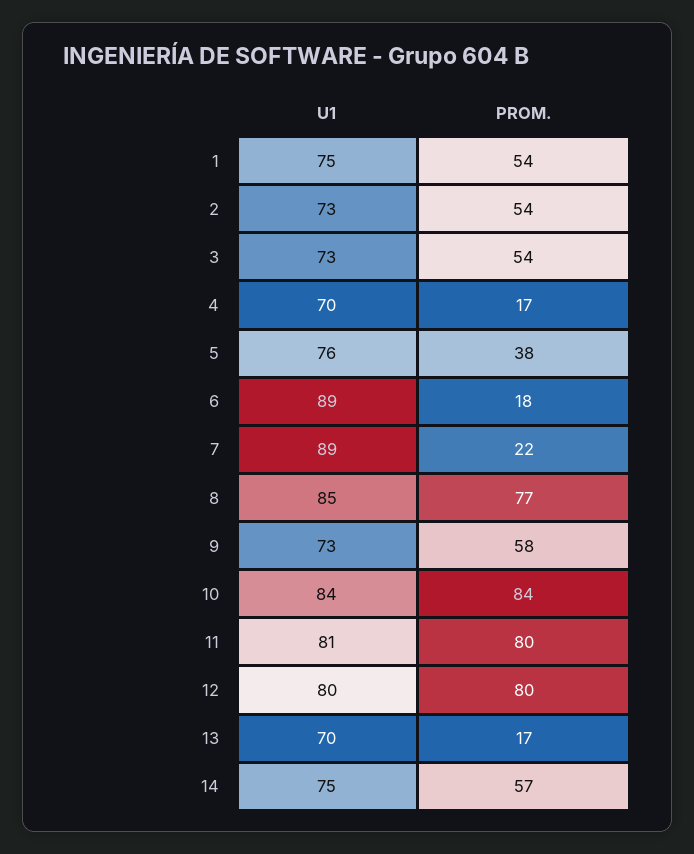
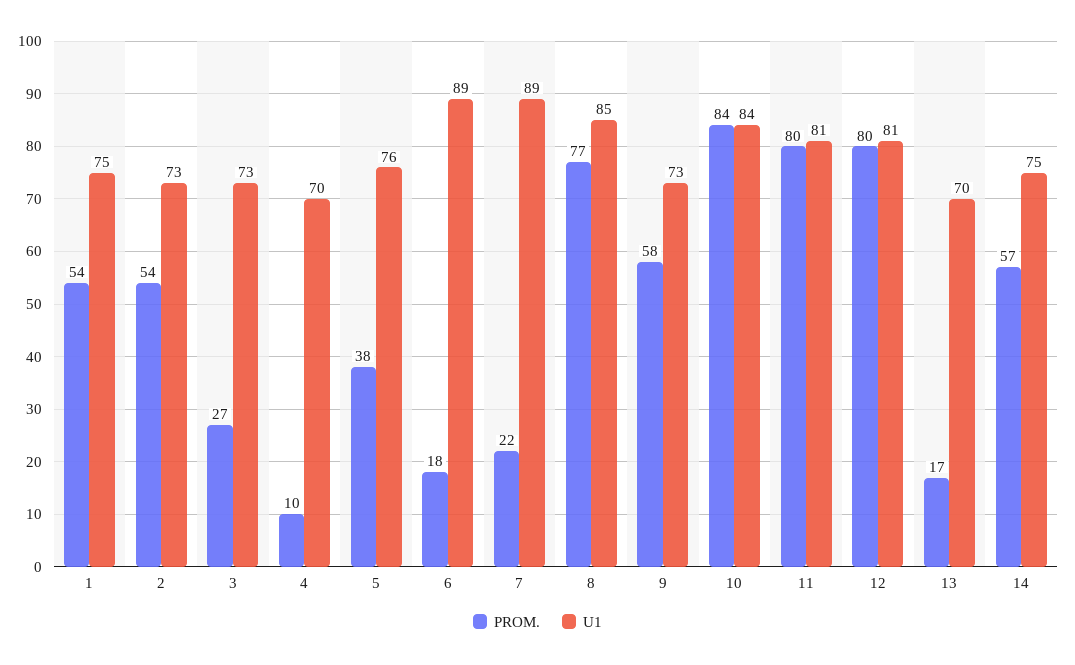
PROM., 3: 54 -> 27
PROM., 4: 17 -> 10
U1, 12: 80 -> 81

